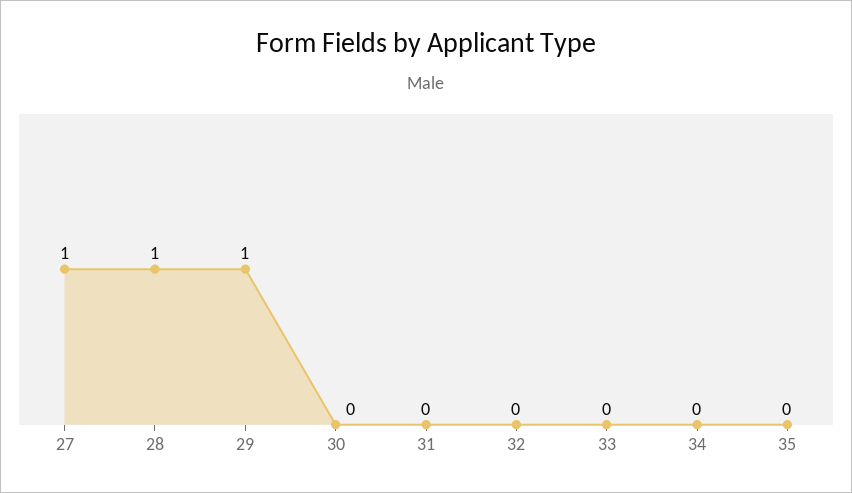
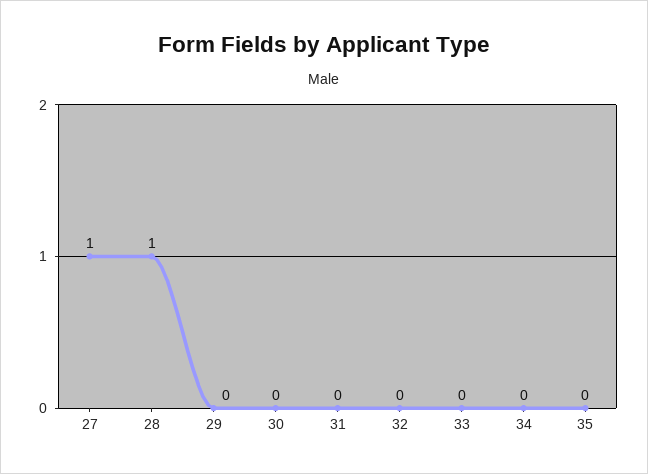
29: 1 -> 0

